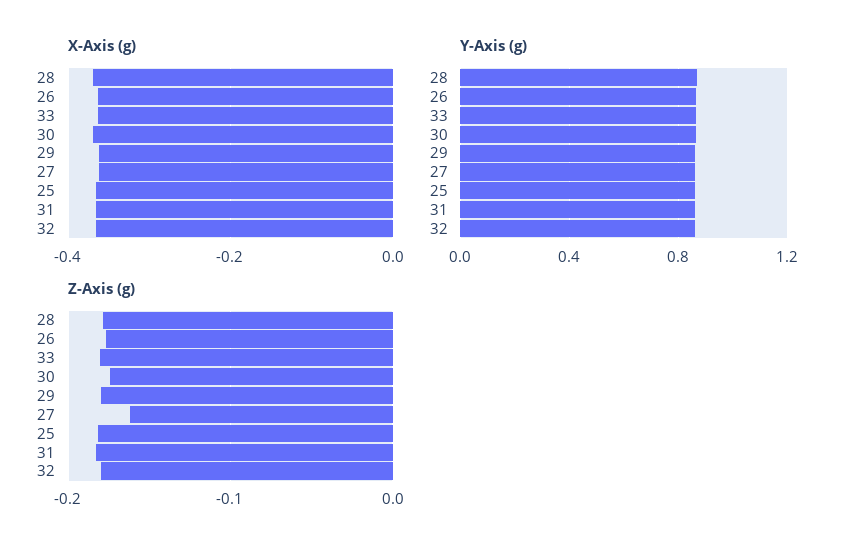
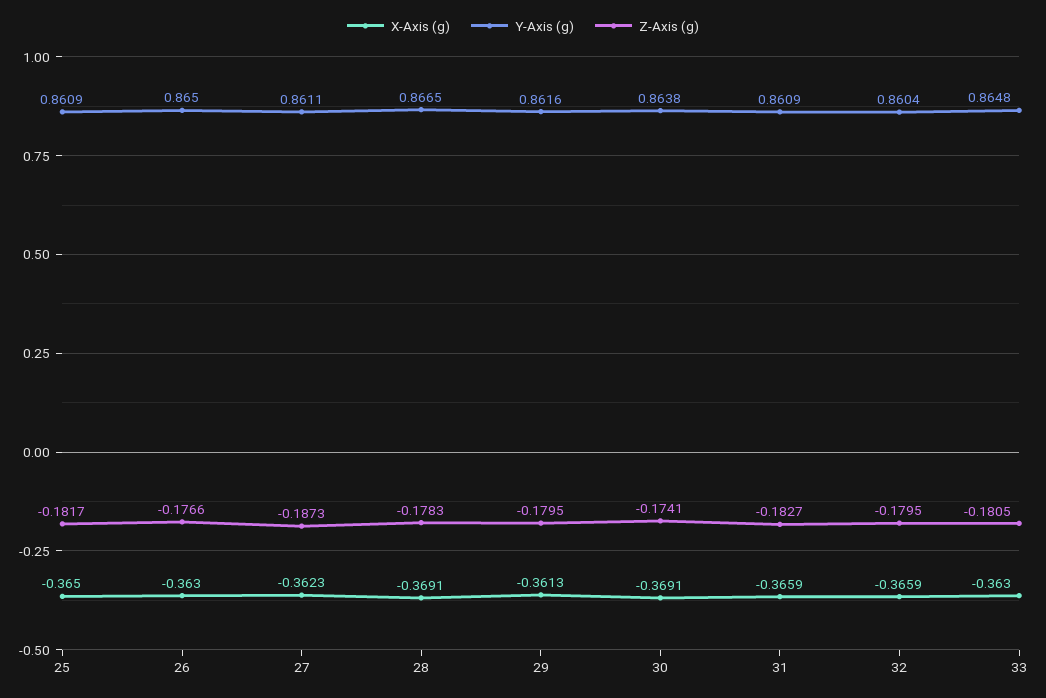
Z-Axis (g), 27: -0.16 -> -0.1873

